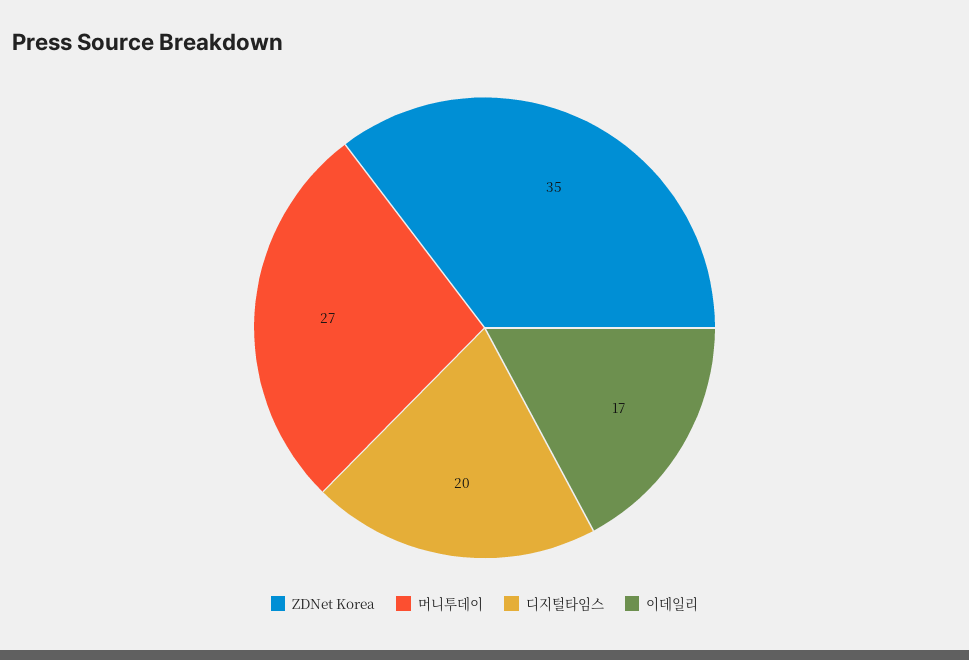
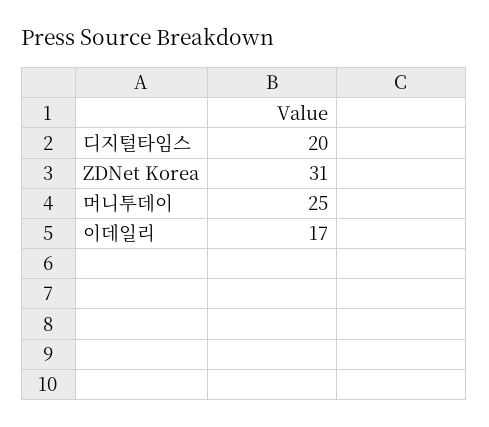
ZDNet Korea: 35 -> 31
머니투데이: 27 -> 25

